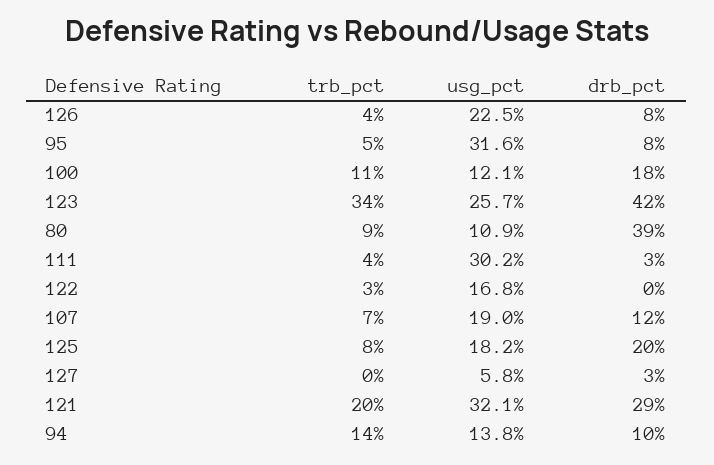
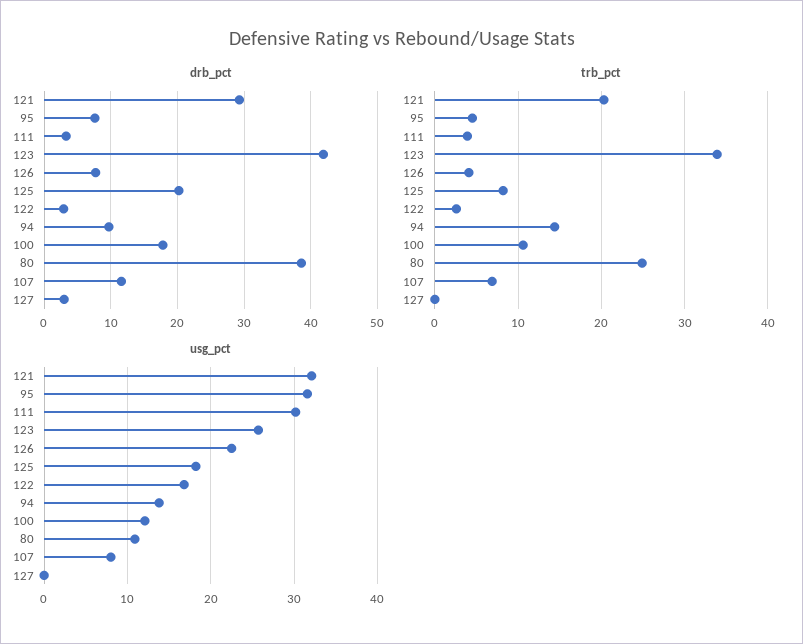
trb_pct, 80: 9 -> 25
drb_pct, 122: 0 -> 3
usg_pct, 107: 19 -> 8
usg_pct, 127: 5.8 -> 0

